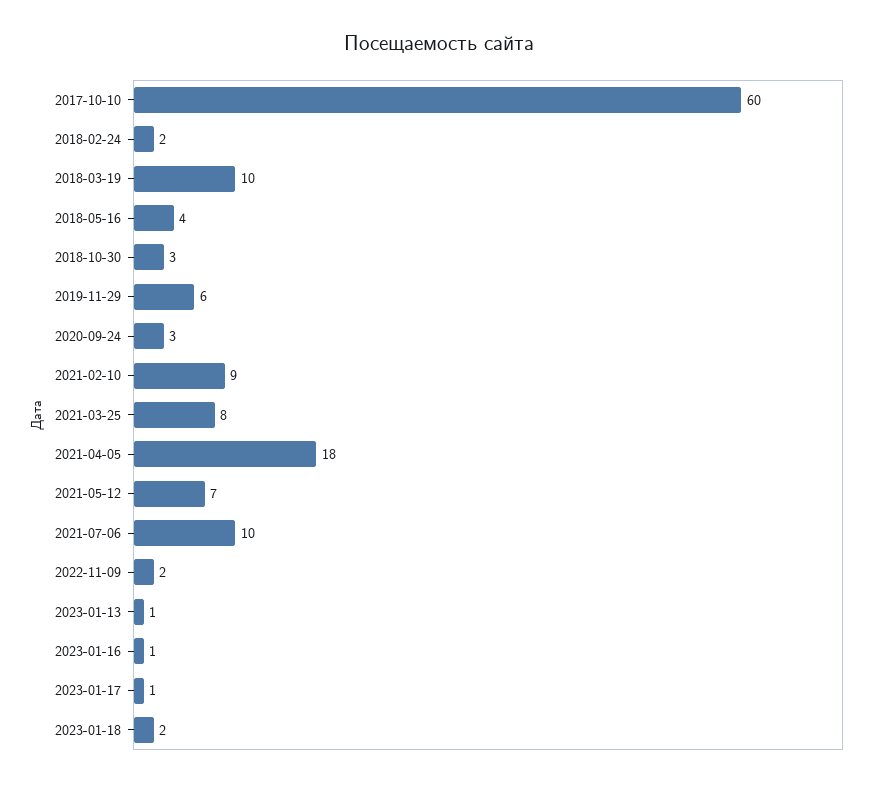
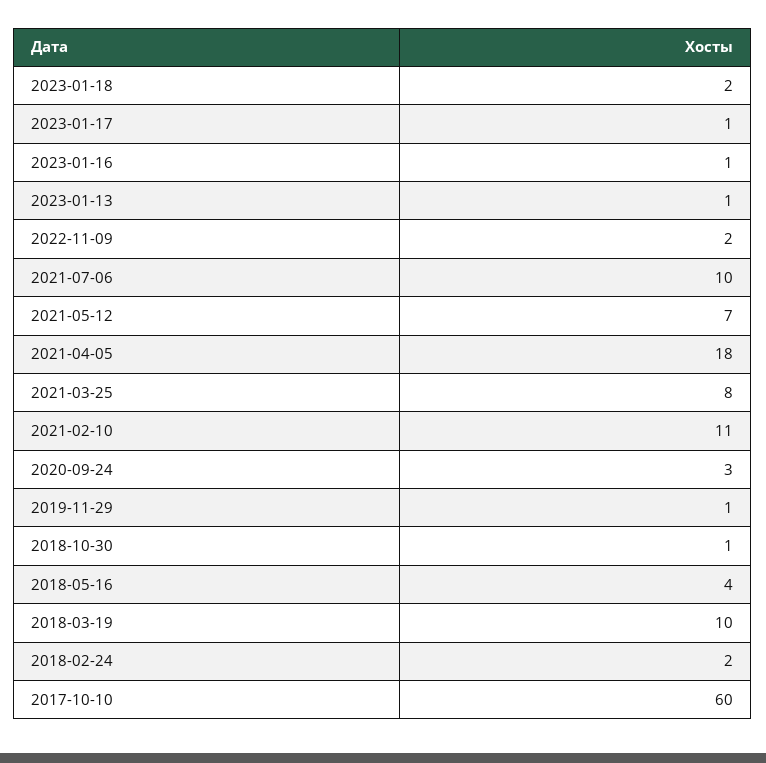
2018-10-30: 3 -> 1
2019-11-29: 6 -> 1
2021-02-10: 9 -> 11

